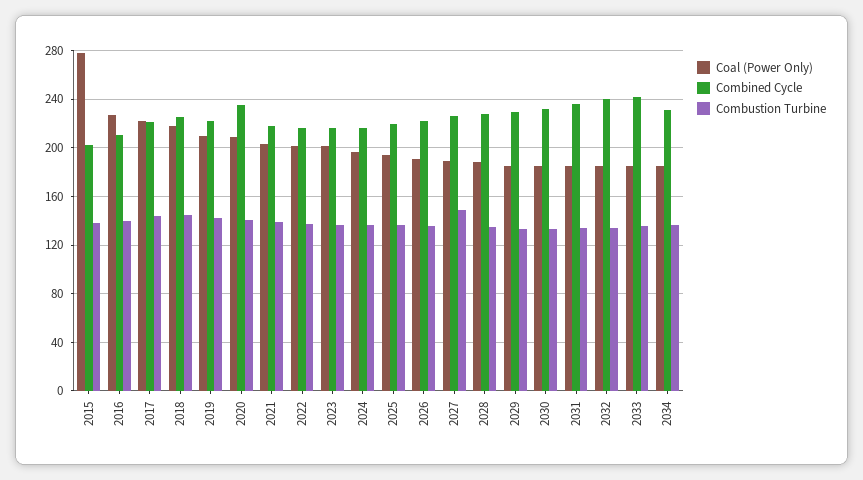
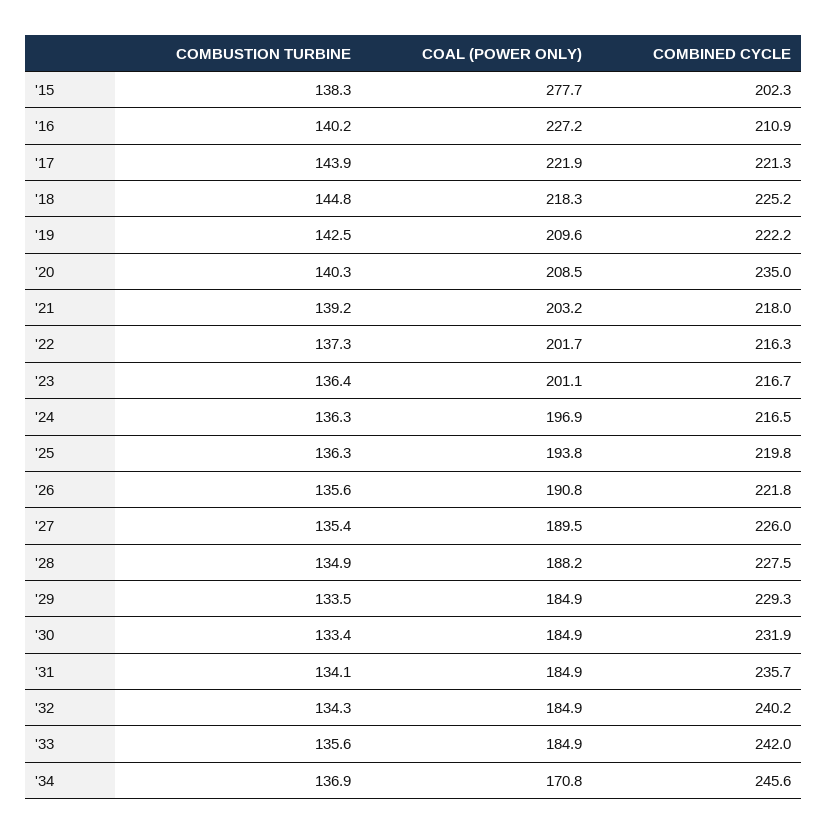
Combustion Turbine, 2027: 150 -> 135.4
Coal (Power Only), 2034: 185 -> 170.8
Combined Cycle, 2034: 230 -> 245.6

